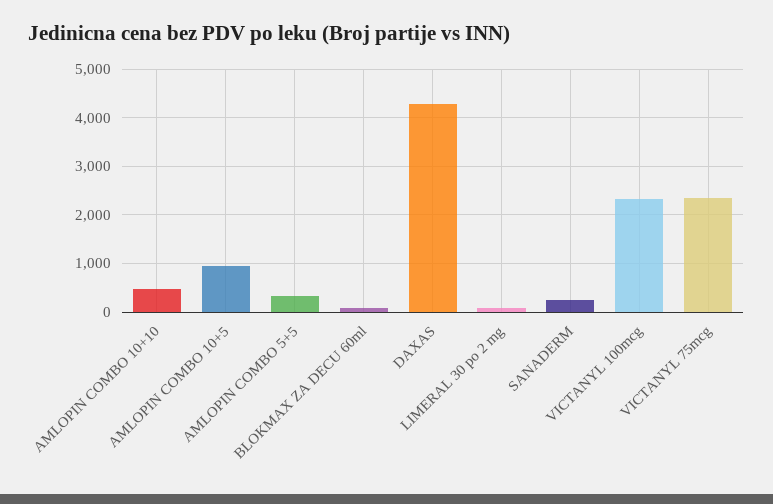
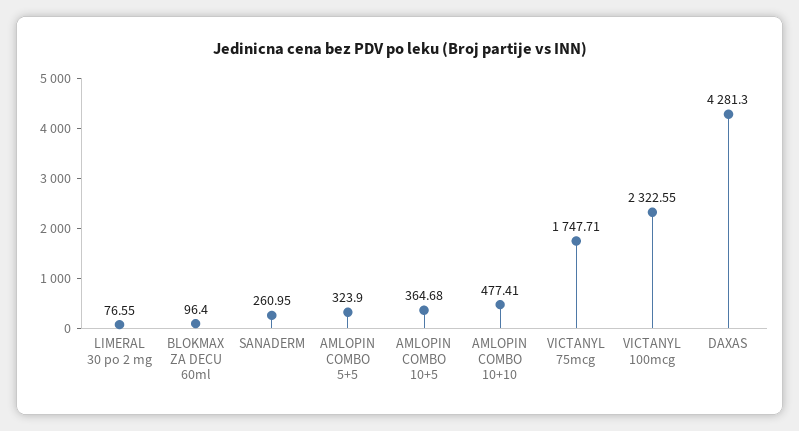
AMLOPIN COMBO 10+5: 1000 -> 364.68
VICTANYL 75mcg: 2400 -> 1747.71

